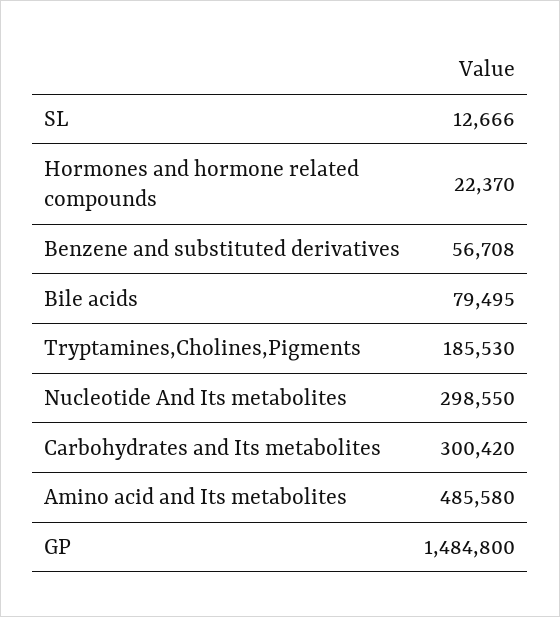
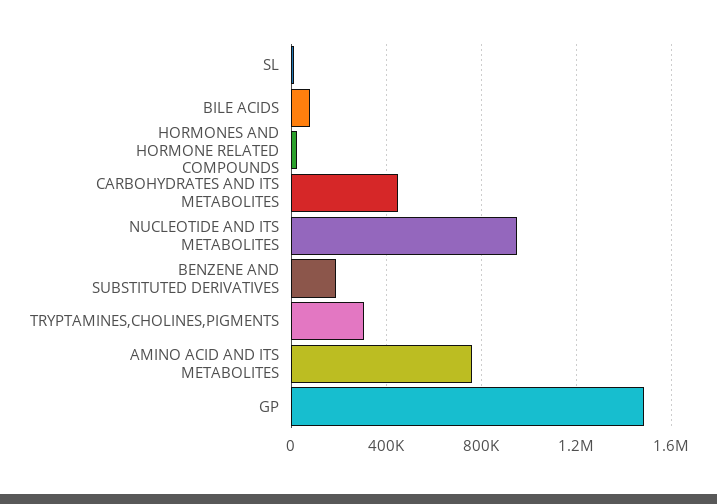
Benzene and substituted derivatives: 56708 -> 200000
Tryptamines,Cholines,Pigments: 185530 -> 300000
Nucleotide And Its metabolites: 298550 -> 950000
Carbohydrates and Its metabolites: 300420 -> 450000
Amino acid and Its metabolites: 485580 -> 750000

